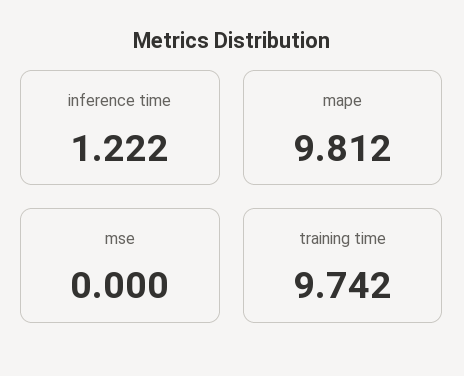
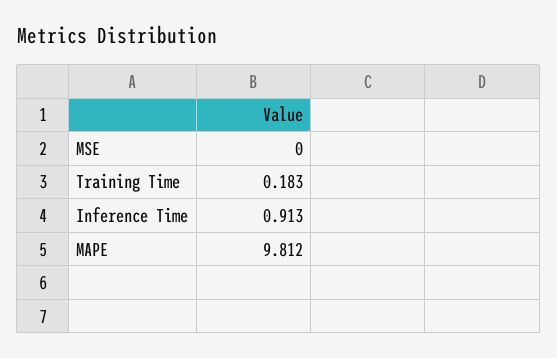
inference time: 1.222 -> 0.913
training time: 9.742 -> 0.183

